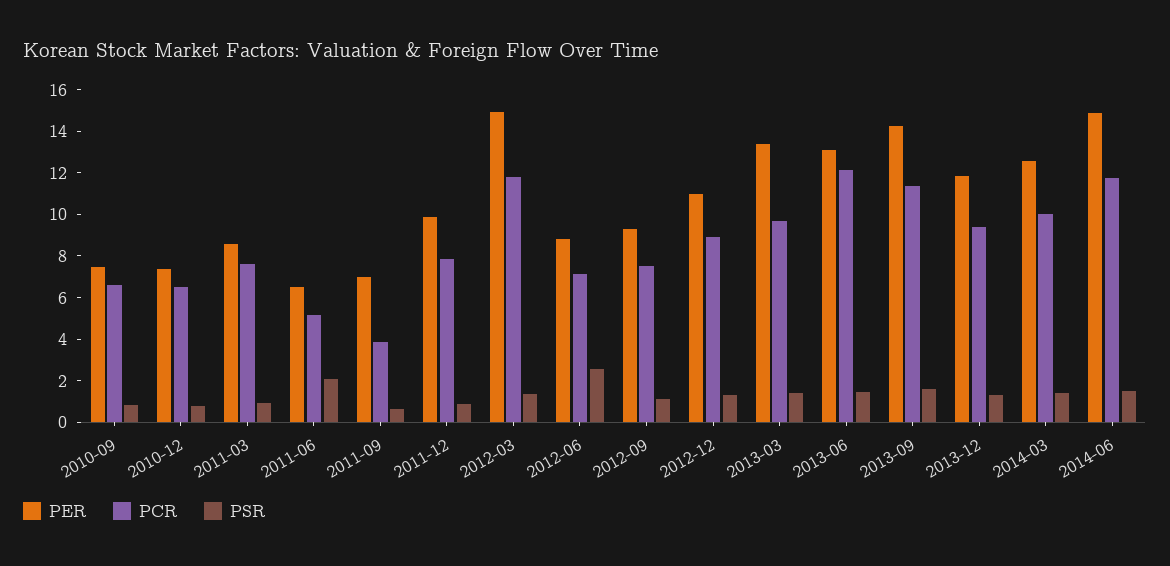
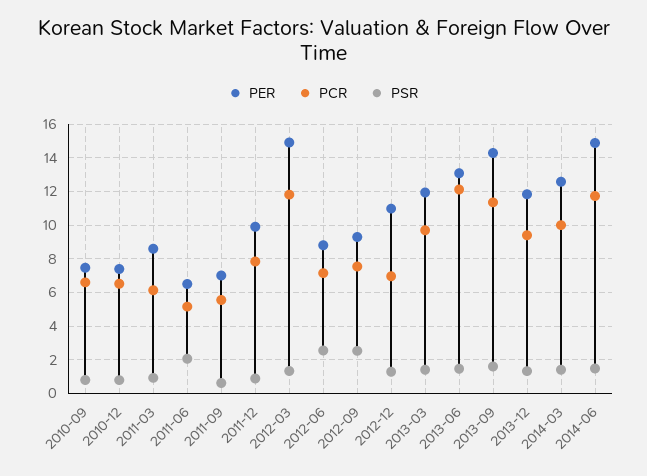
PCR, 2011-03: 7.5 -> 6
PCR, 2011-09: 4 -> 5.5
PSR, 2012-09: 1 -> 2.5
PCR, 2012-12: 9 -> 7
PER, 2013-03: 13.5 -> 12

